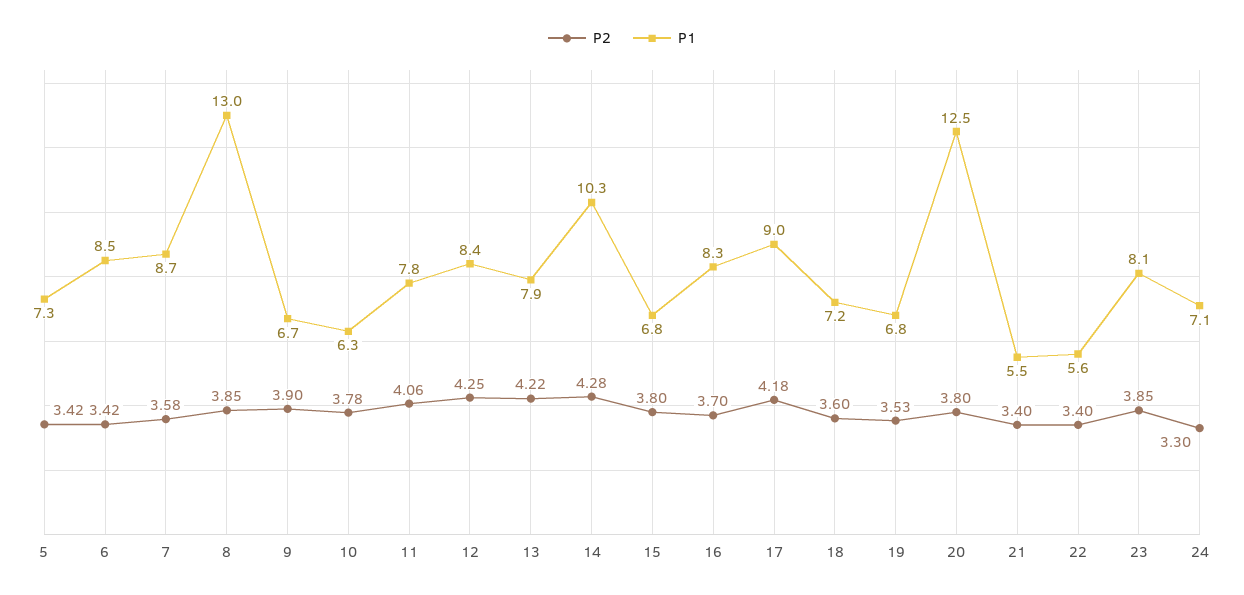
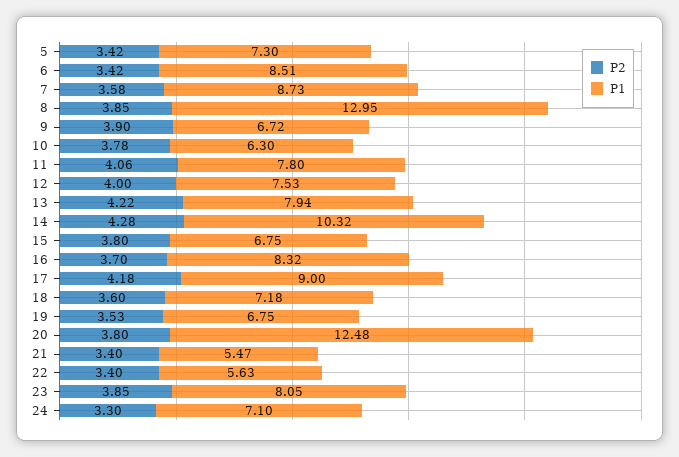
P2, 12: 4.25 -> 4
P1, 12: 8.4 -> 7.53

